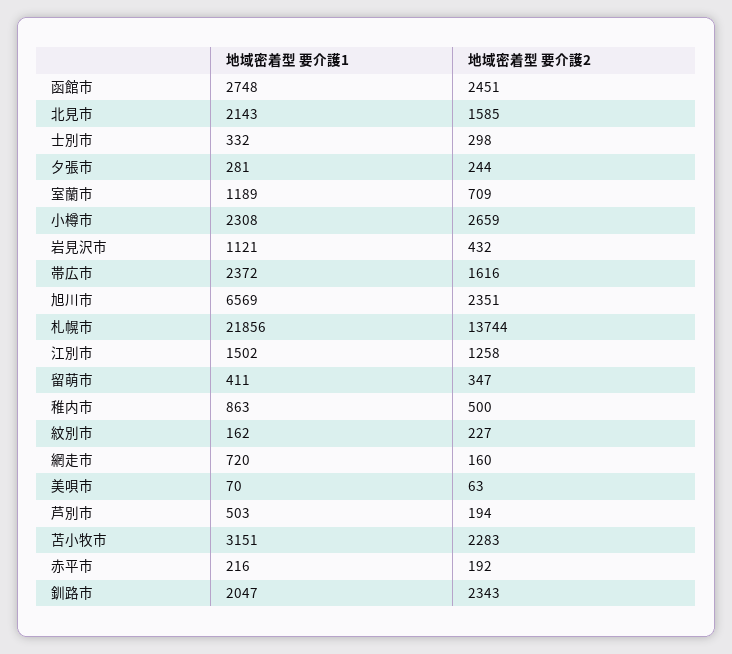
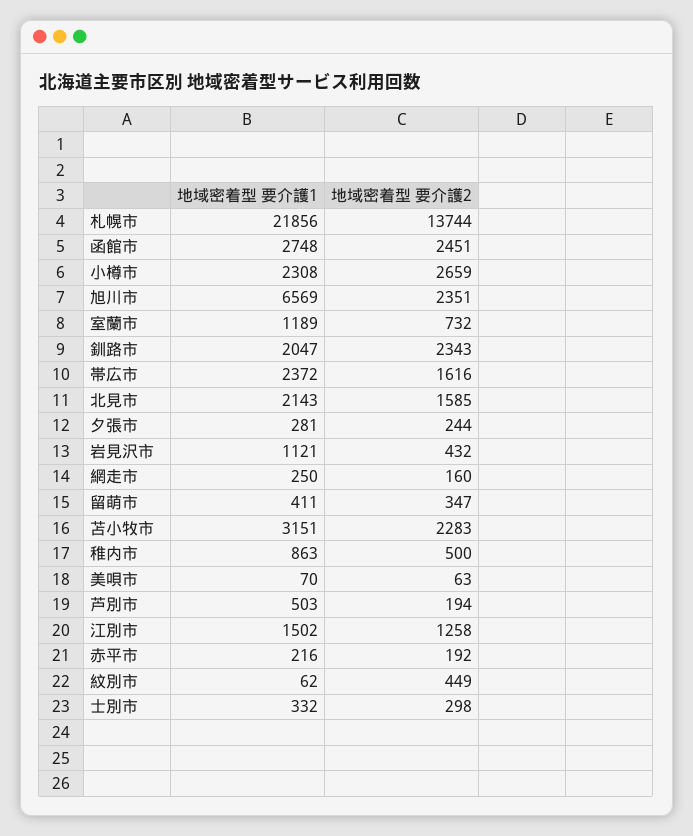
地域密着型 要介護2, 室蘭市: 709 -> 732
地域密着型 要介護1, 紋別市: 162 -> 62
地域密着型 要介護2, 紋別市: 227 -> 449
地域密着型 要介護1, 網走市: 720 -> 250

